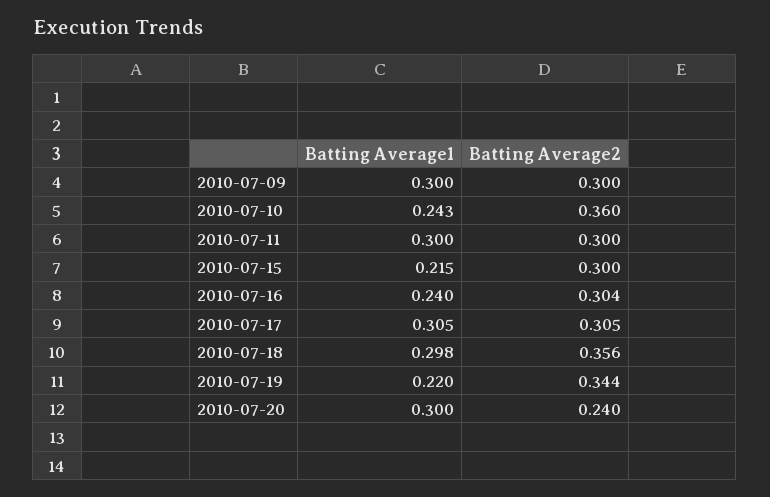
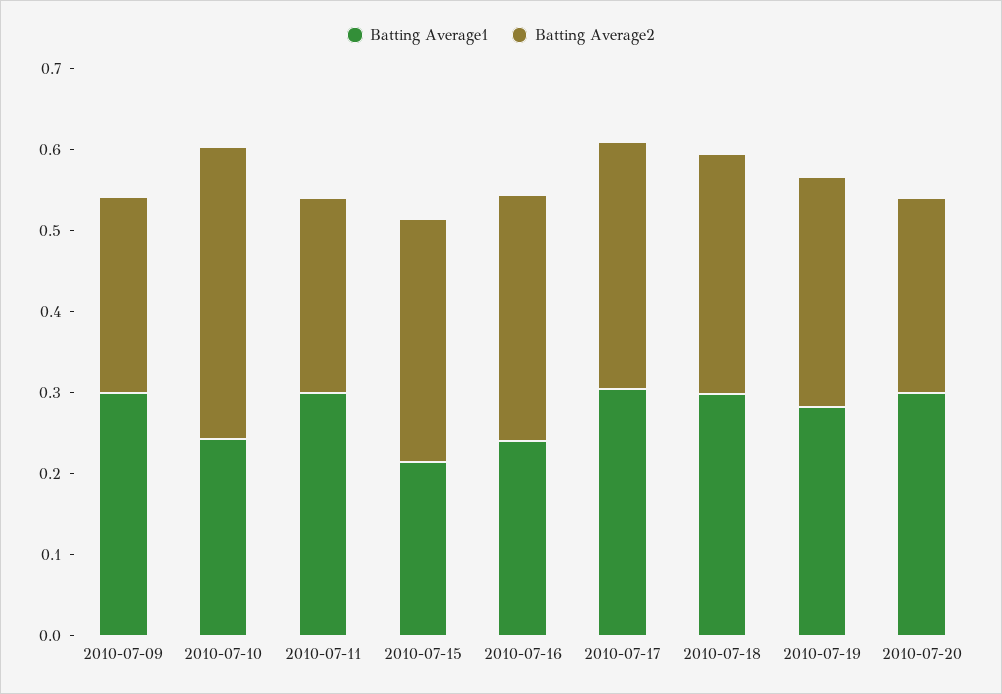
Batting Average2, 2010-07-09: 0.3 -> 0.24
Batting Average2, 2010-07-11: 0.3 -> 0.24
Batting Average2, 2010-07-18: 0.356 -> 0.3
Batting Average1, 2010-07-19: 0.22 -> 0.28
Batting Average2, 2010-07-19: 0.344 -> 0.28

